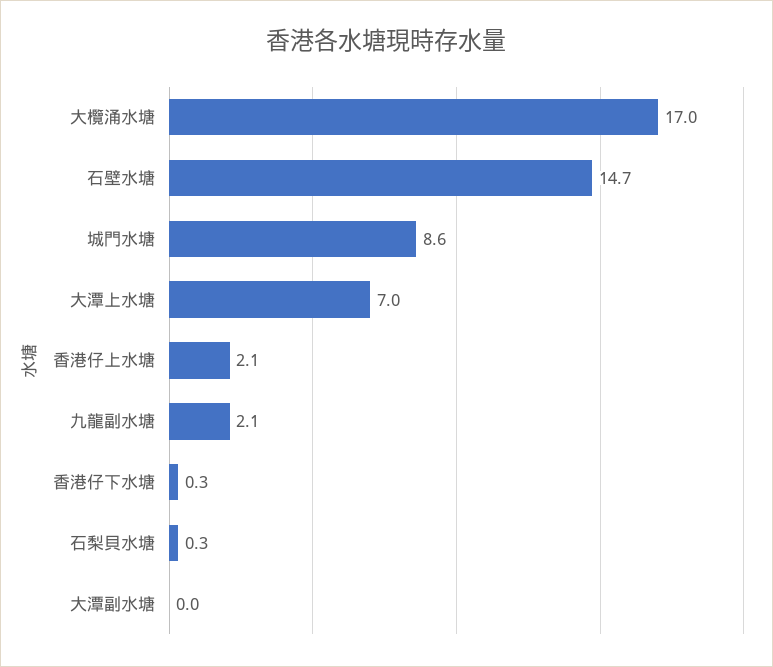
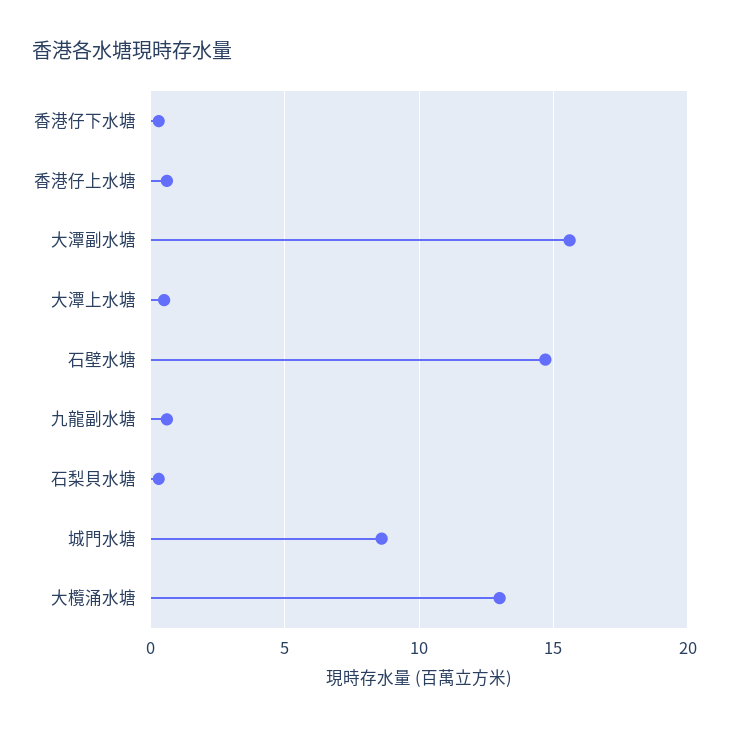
大欖涌水塘: 17 -> 13
大潭上水塘: 7 -> 0.5
香港仔上水塘: 2.1 -> 0.5
九龍副水塘: 2.1 -> 0.5
大潭副水塘: 0 -> 15.5

